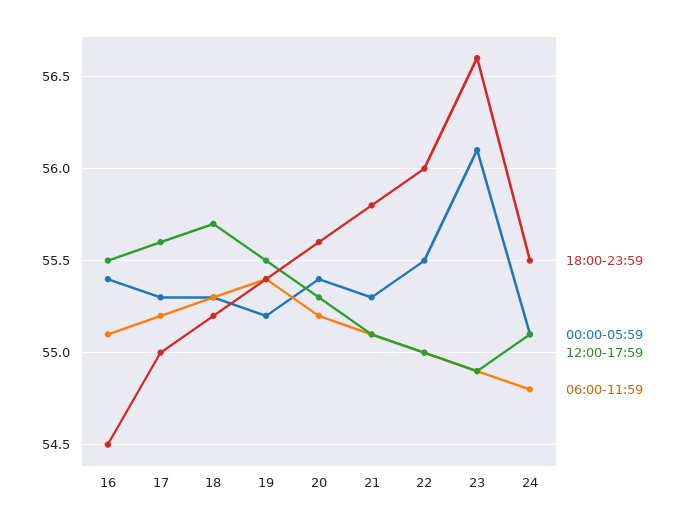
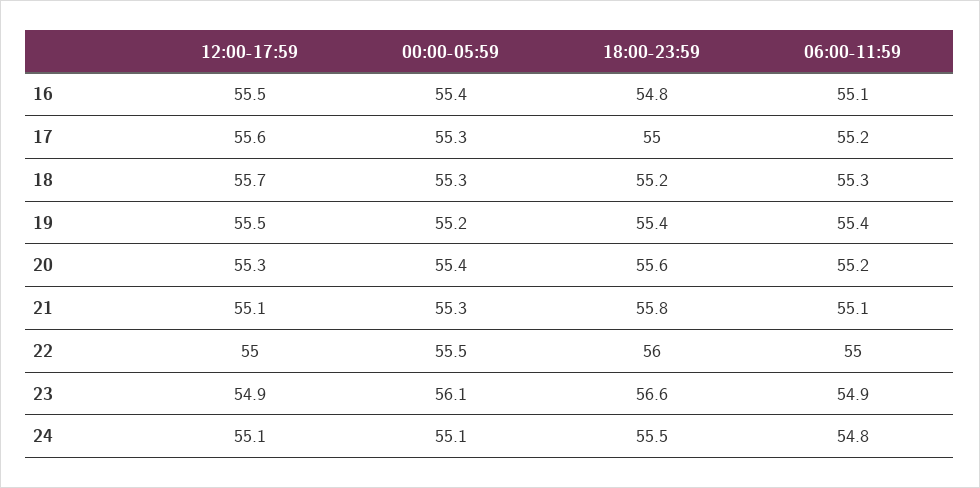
18:00-23:59, 16: 54.5 -> 54.8

